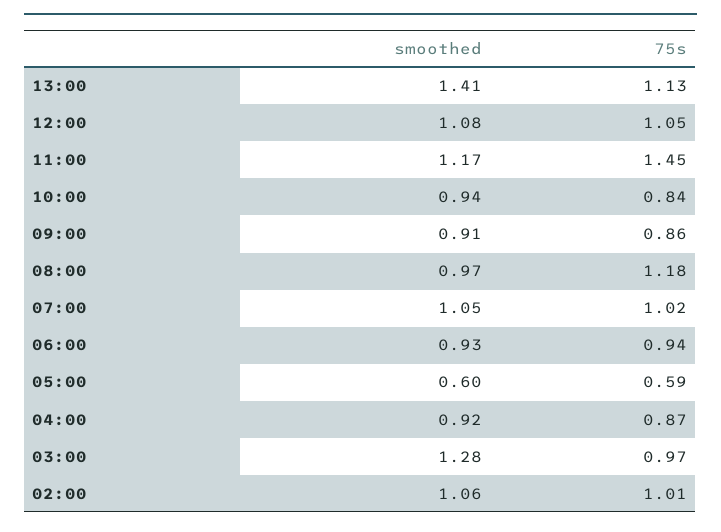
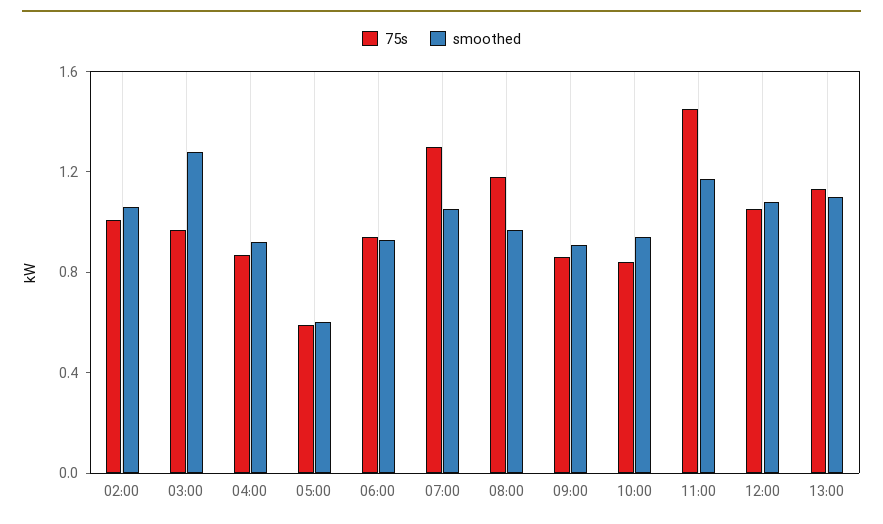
smoothed, 13:00: 1.41 -> 1.1
75s, 07:00: 1.02 -> 1.3

